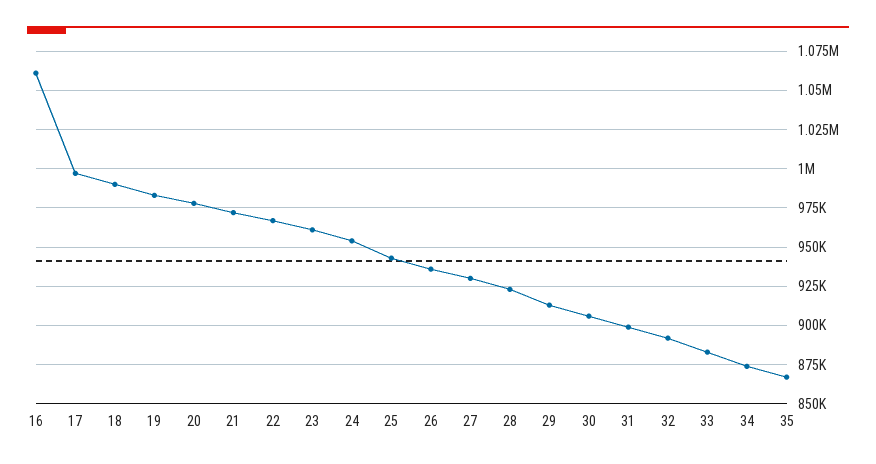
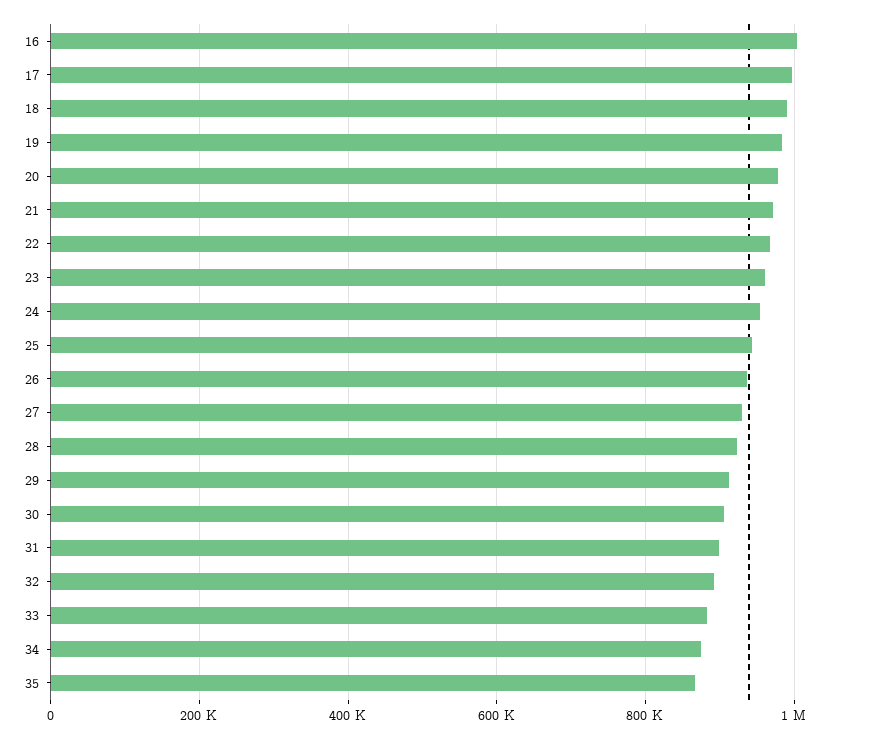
16: 1060000 -> 1000000

